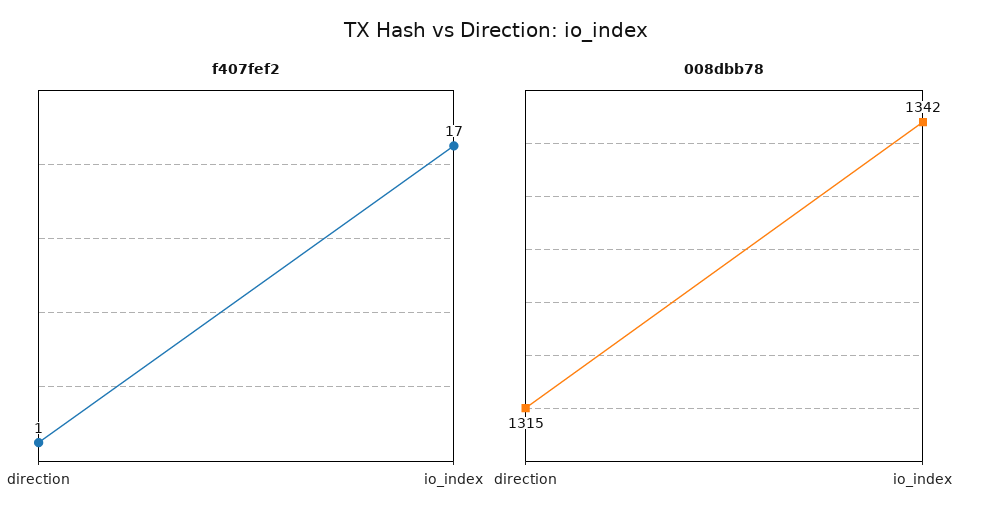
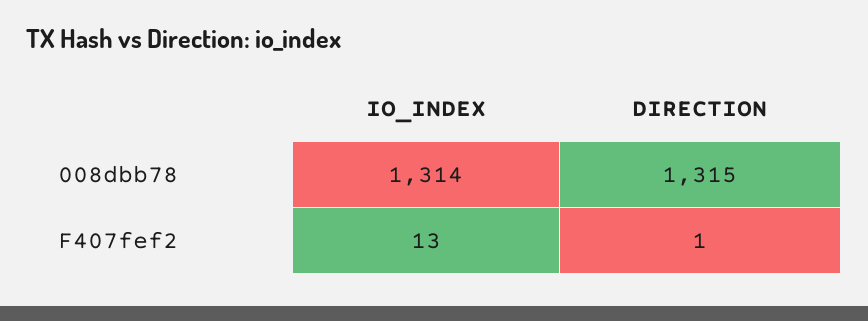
f407fef2, io_index: 17 -> 13
008dbb78, io_index: 1342 -> 1314

